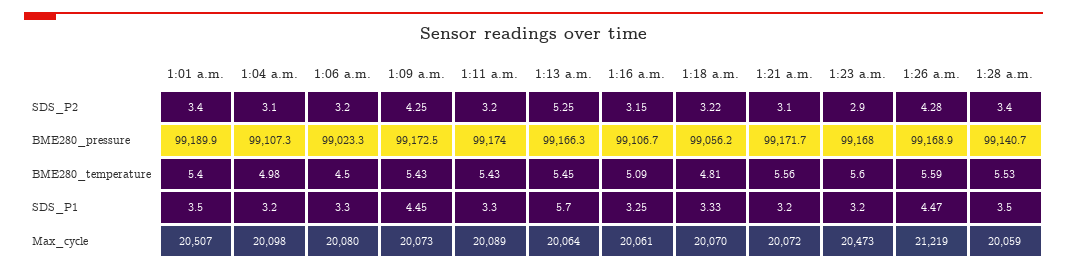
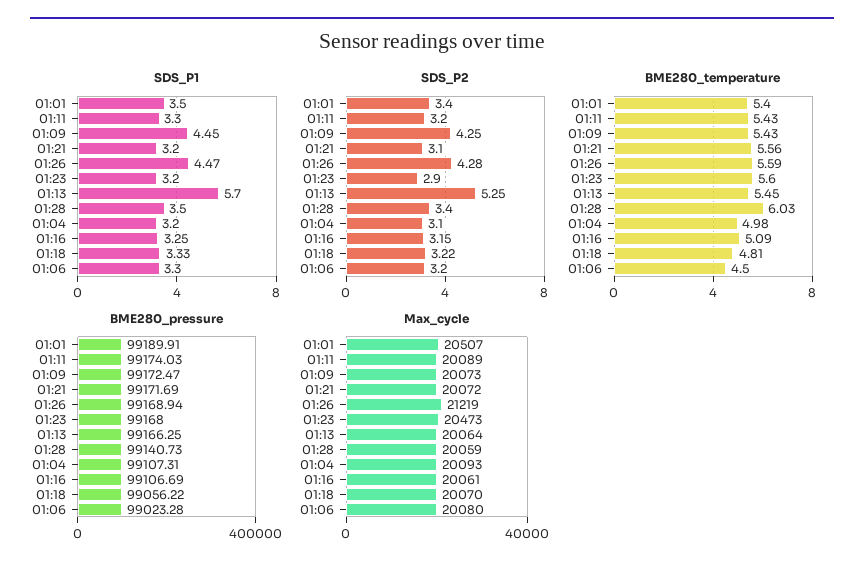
BME280_temperature, 1:28 a.m.: 5.53 -> 6.03
Max_cycle, 1:04 a.m.: 20098 -> 20093

